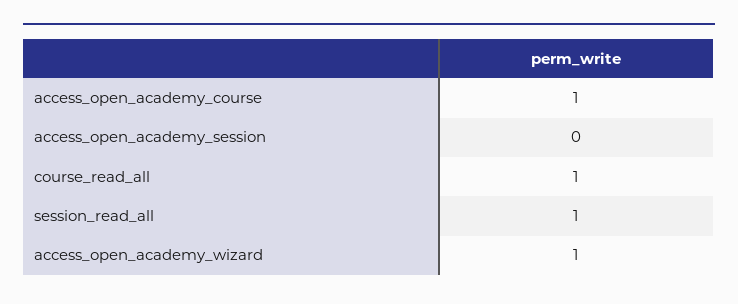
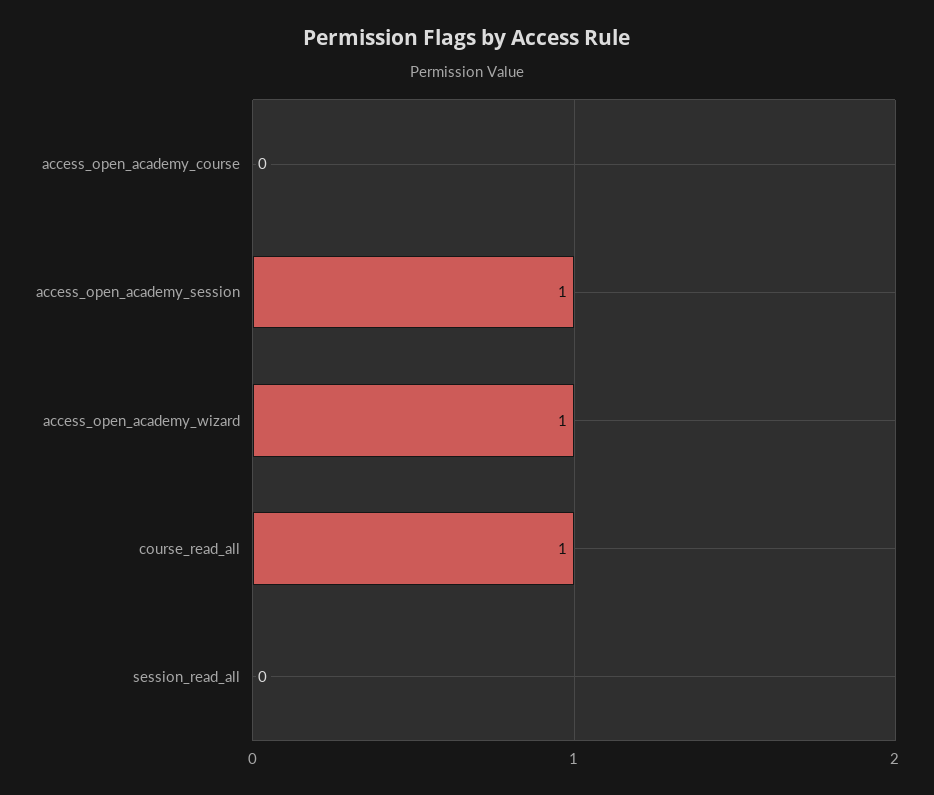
access_open_academy_course: 1 -> 0
access_open_academy_session: 0 -> 1
session_read_all: 1 -> 0

